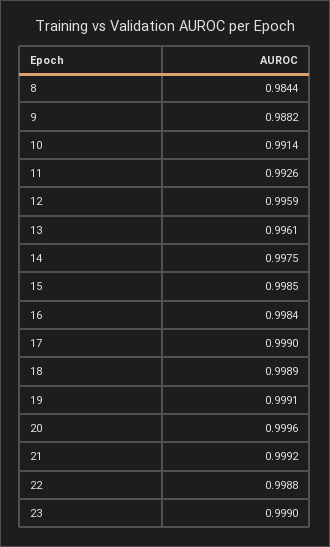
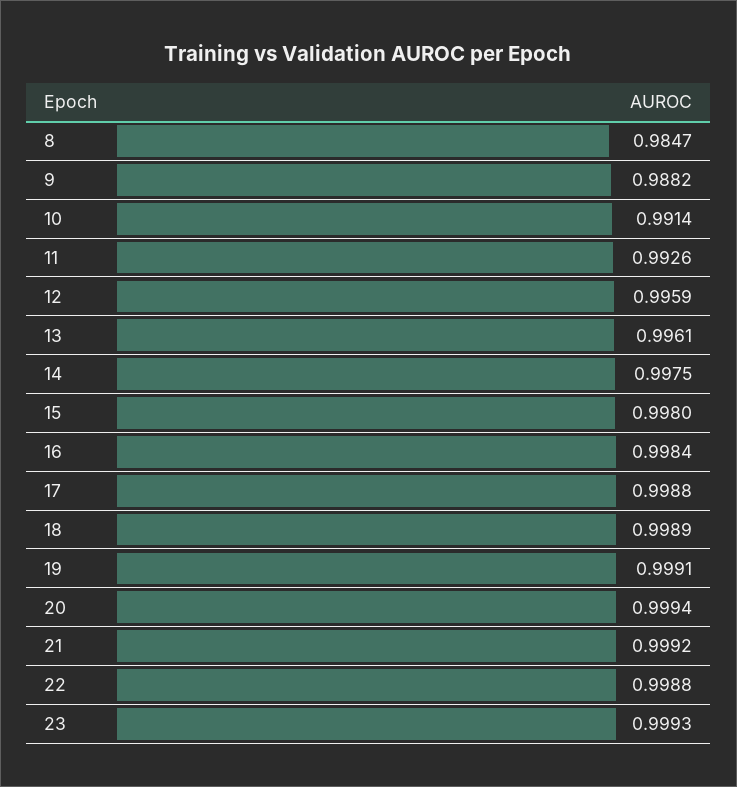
8: 0.9844 -> 0.9847
15: 0.9985 -> 0.998
17: 0.999 -> 0.9988
20: 0.9996 -> 0.9994
23: 0.999 -> 0.9993

